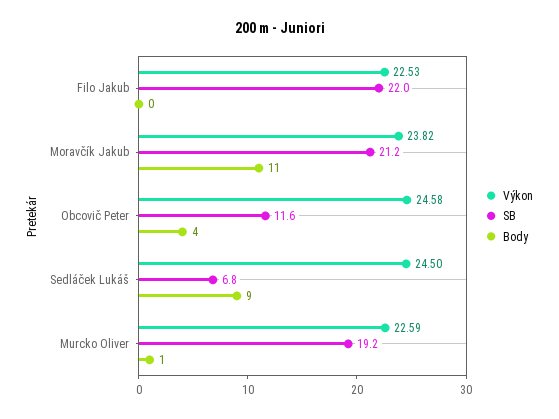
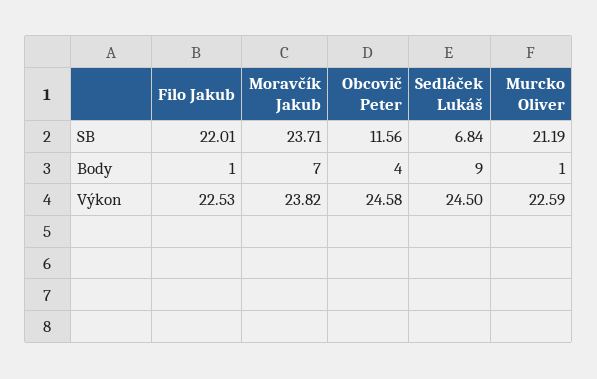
Body, Filo Jakub: 0 -> 1
SB, Moravčík Jakub: 21.2 -> 23.71
Body, Moravčík Jakub: 11 -> 7
SB, Murcko Oliver: 19.2 -> 21.19

